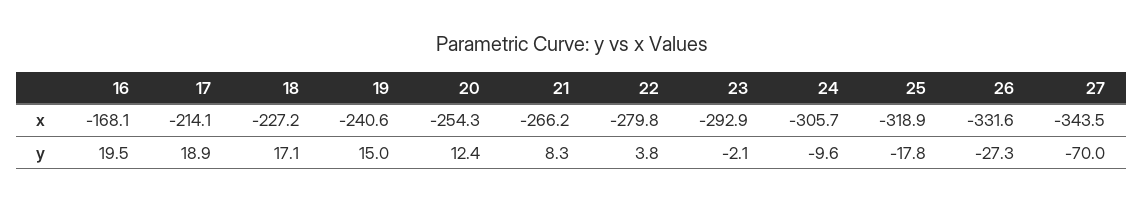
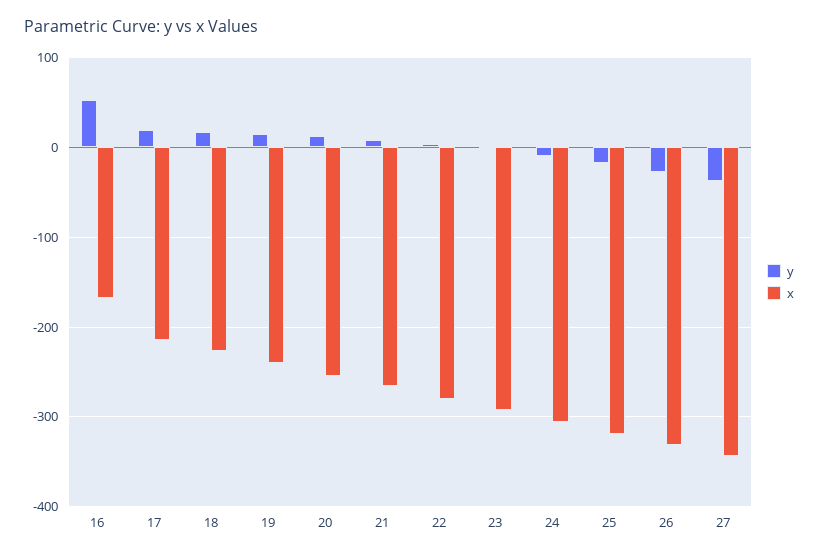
y, 16: 19.5 -> 50
y, 27: -70 -> -40

